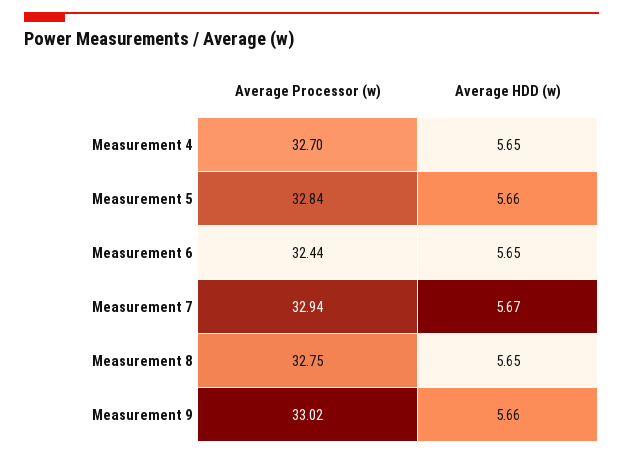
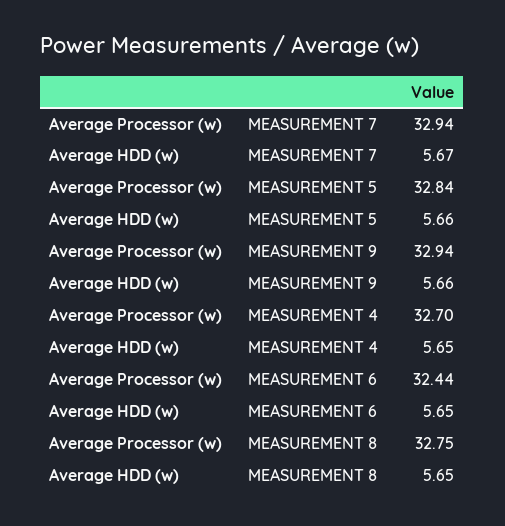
Average Processor (w), Measurement 9: 33.02 -> 32.94

